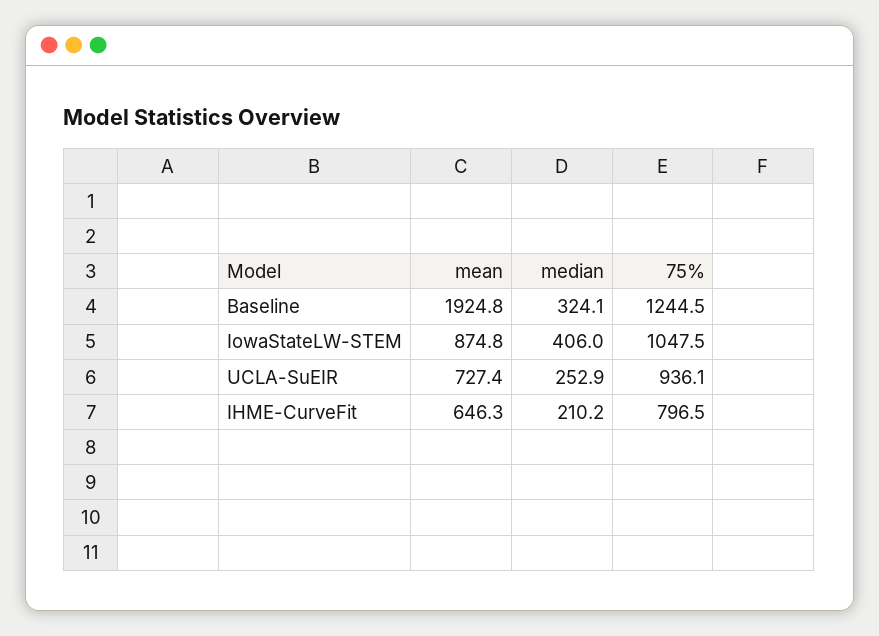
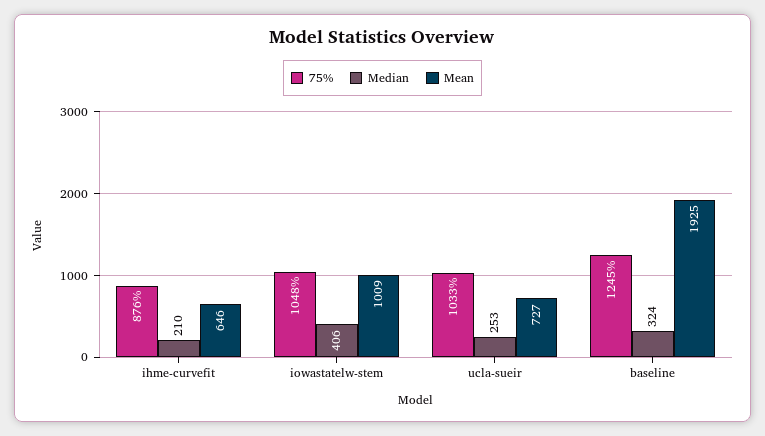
mean, IowaStateLW-STEM: 874.8 -> 1009
75%, UCLA-SuEIR: 936.1 -> 1033
75%, IHME-CurveFit: 796.5 -> 876

